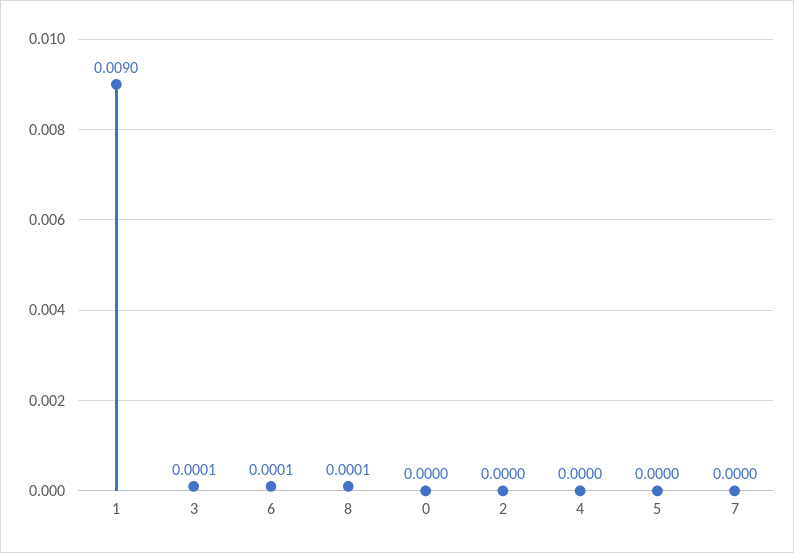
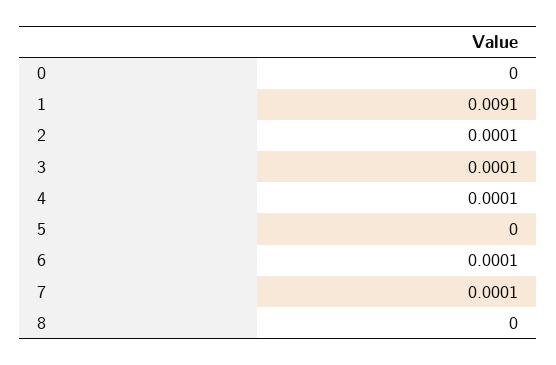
1: 0.009 -> 0.0091
8: 0.0001 -> 0
2: 0 -> 0.0001
4: 0 -> 0.0001
7: 0 -> 0.0001

